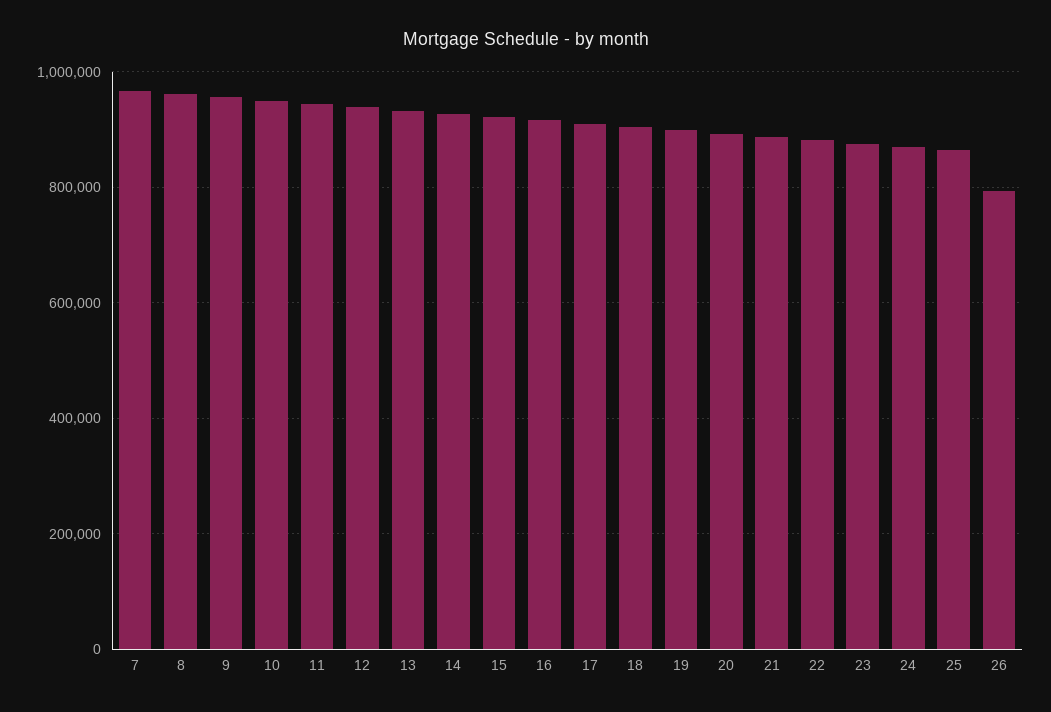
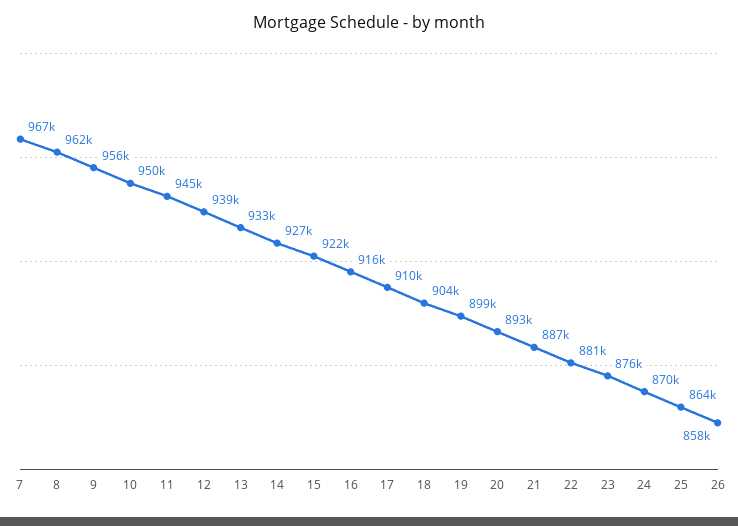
26: 800000 -> 858000

